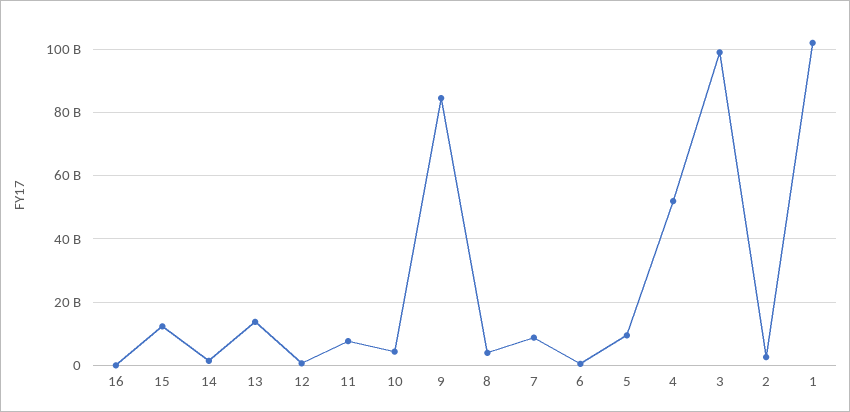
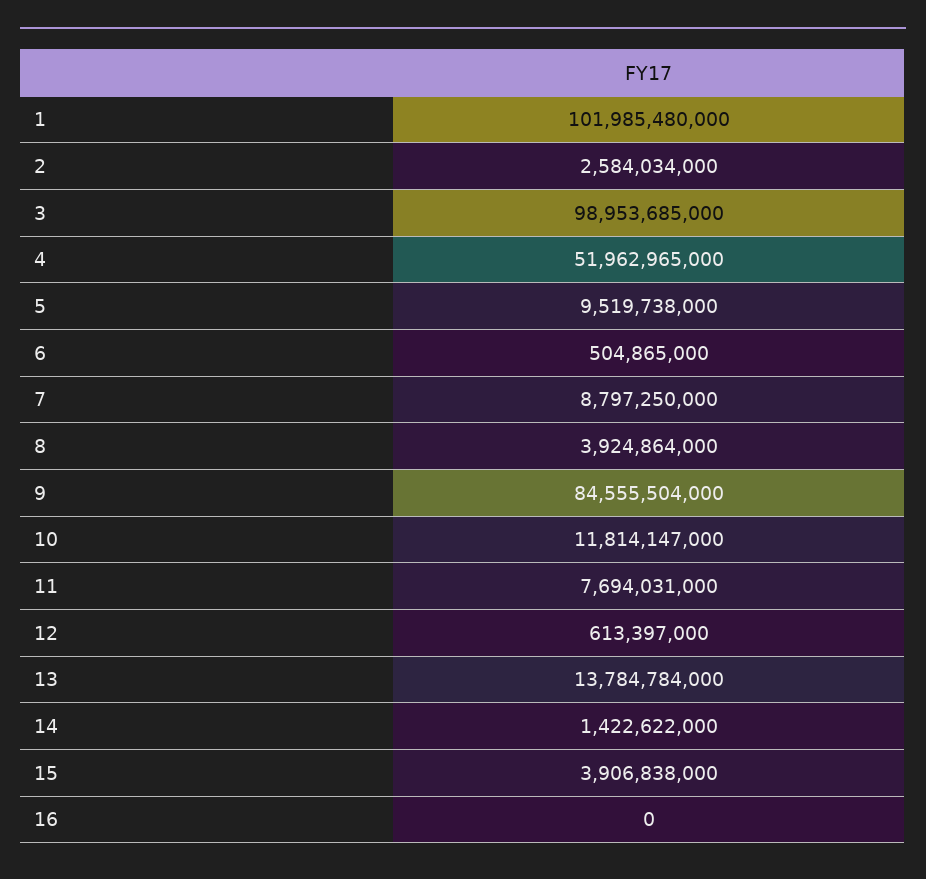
15: 12000000000 -> 3906838000
10: 4000000000 -> 11814147000

